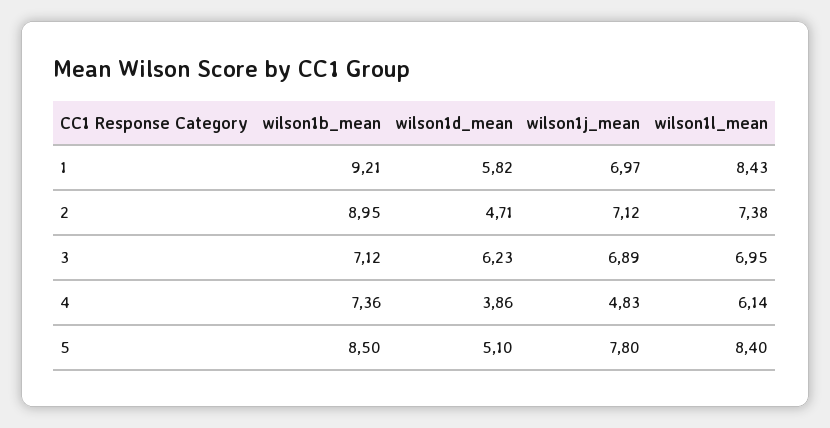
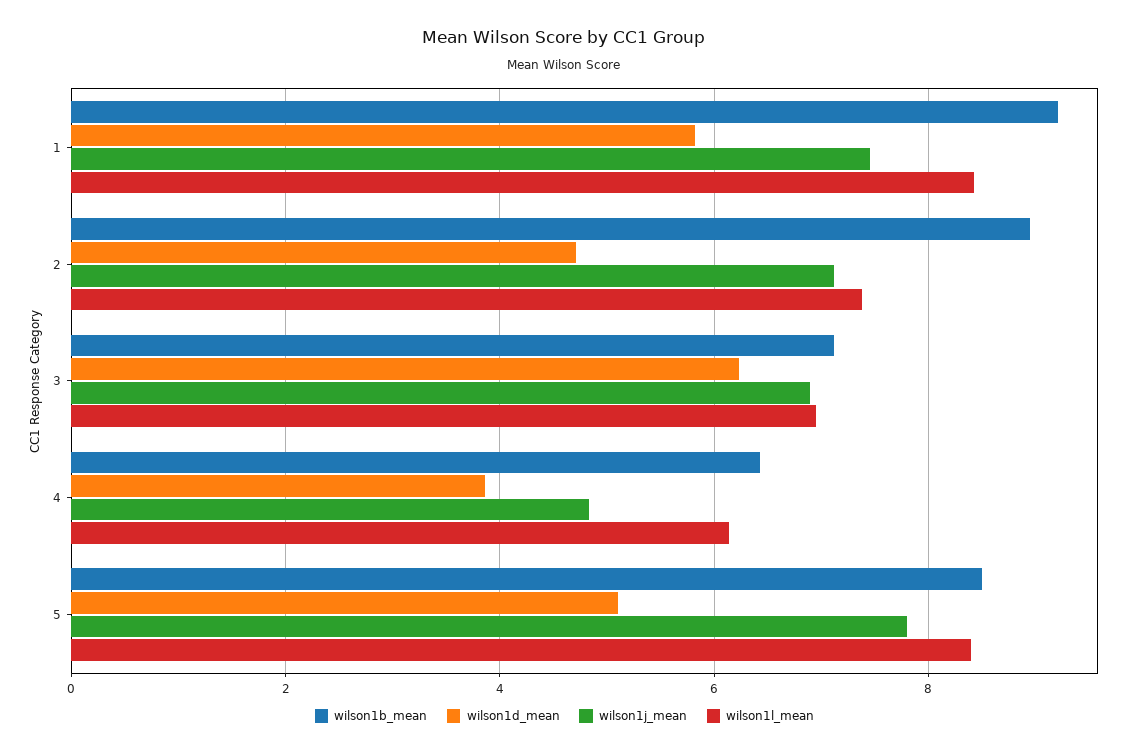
wilson1j_mean, 1: 6.97 -> 7.4
wilson1b_mean, 4: 7.36 -> 6.4

